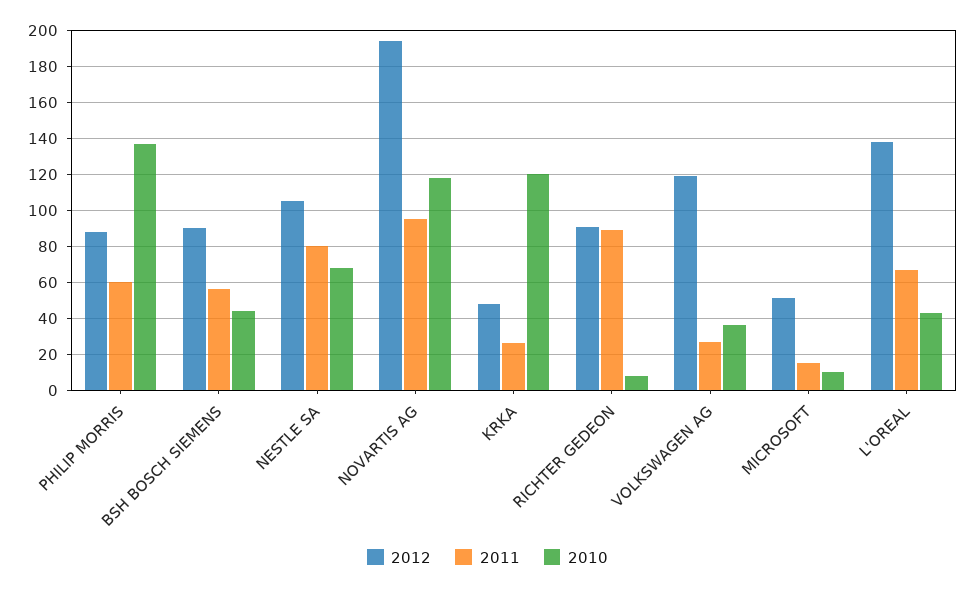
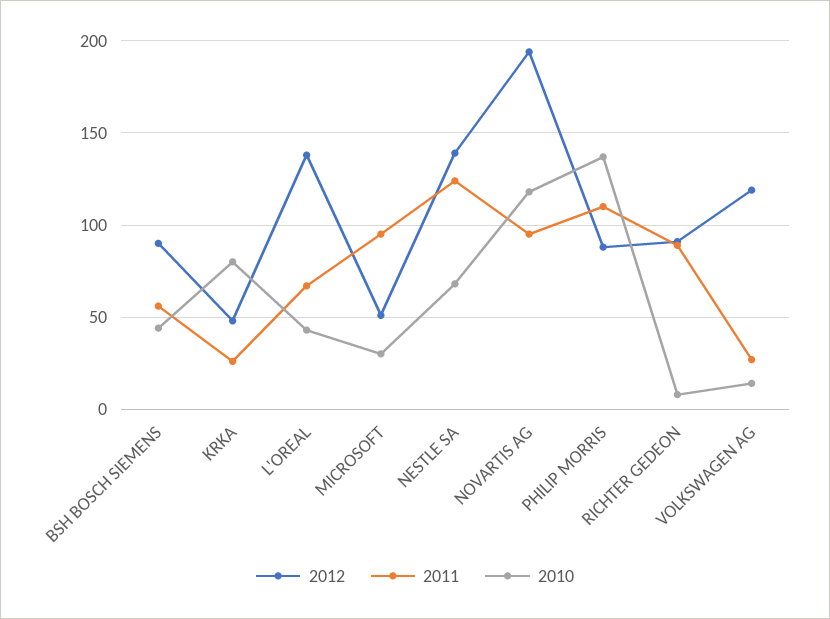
2011, PHILIP MORRIS: 60 -> 110
2012, NESTLE SA: 105 -> 140
2011, NESTLE SA: 80 -> 125
2010, KRKA: 120 -> 80
2010, VOLKSWAGEN AG: 35 -> 15
2011, MICROSOFT: 15 -> 95
2010, MICROSOFT: 10 -> 30

